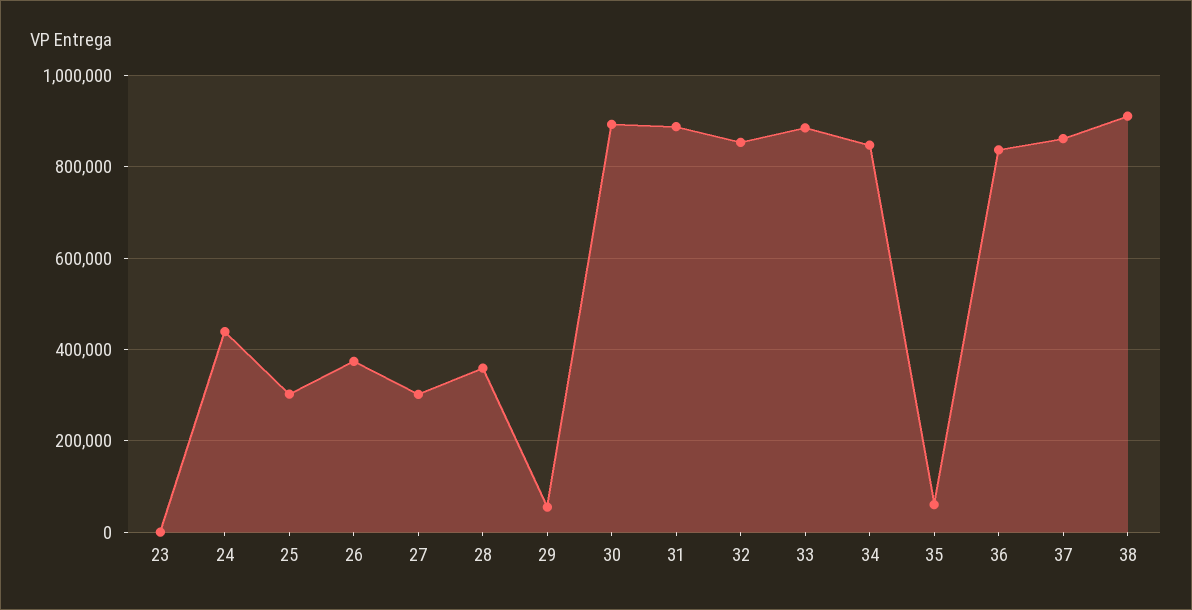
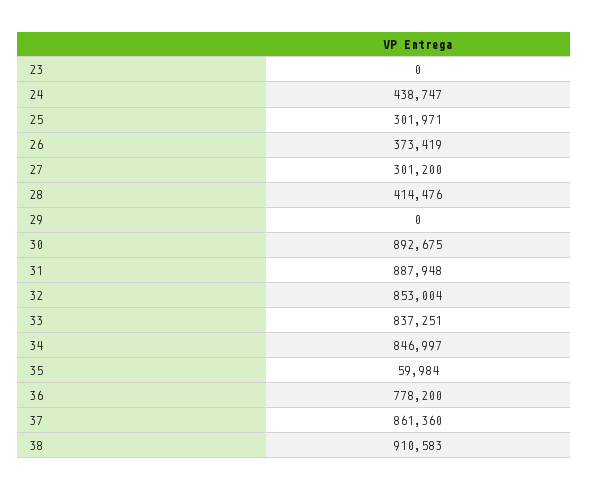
28: 360000 -> 414476
29: 60000 -> 0
33: 880000 -> 837251
36: 840000 -> 778200

